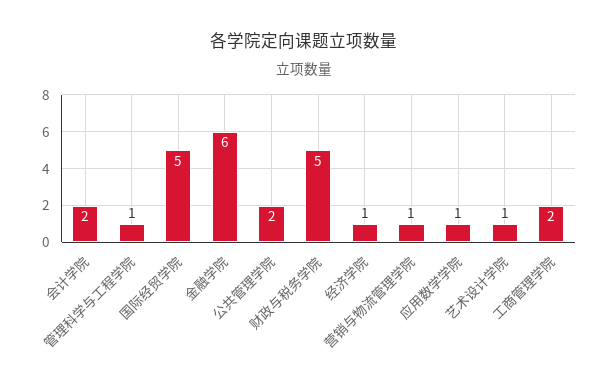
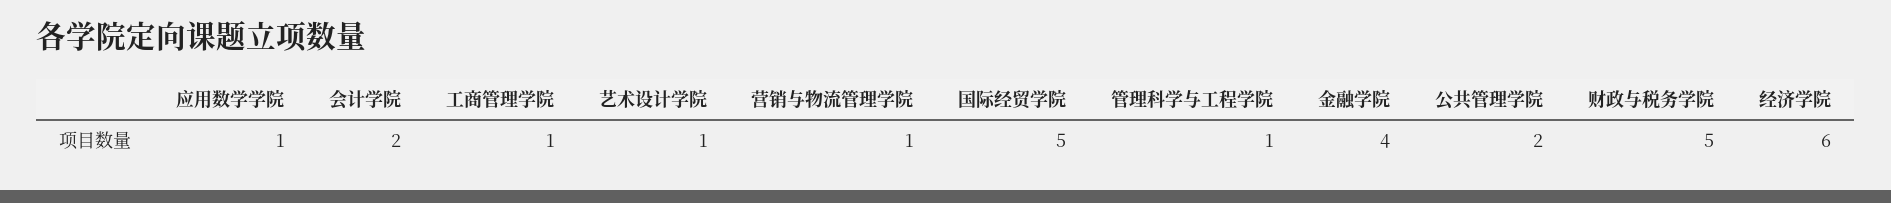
金融学院: 6 -> 4
经济学院: 1 -> 6
工商管理学院: 2 -> 1

